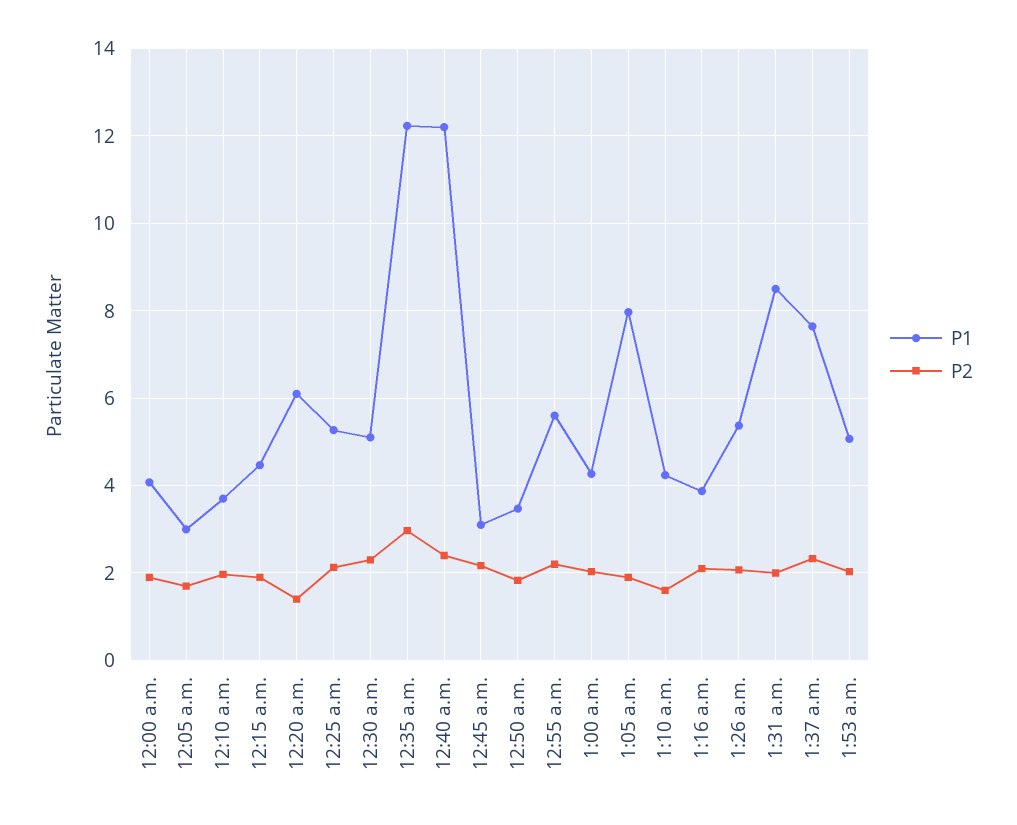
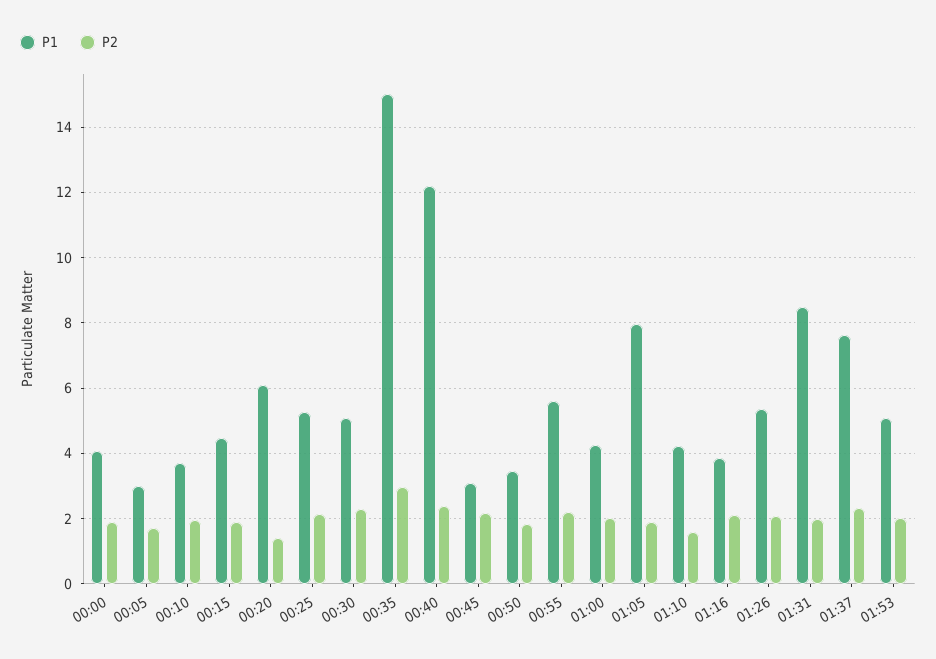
P1, 12:35 a.m.: 12.2 -> 15

